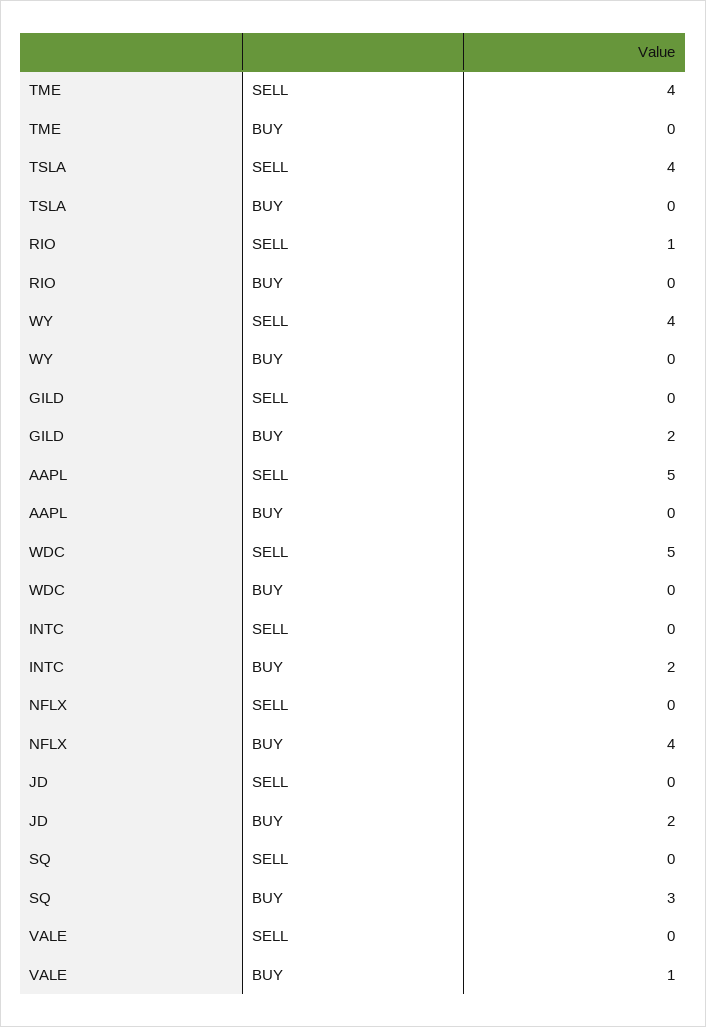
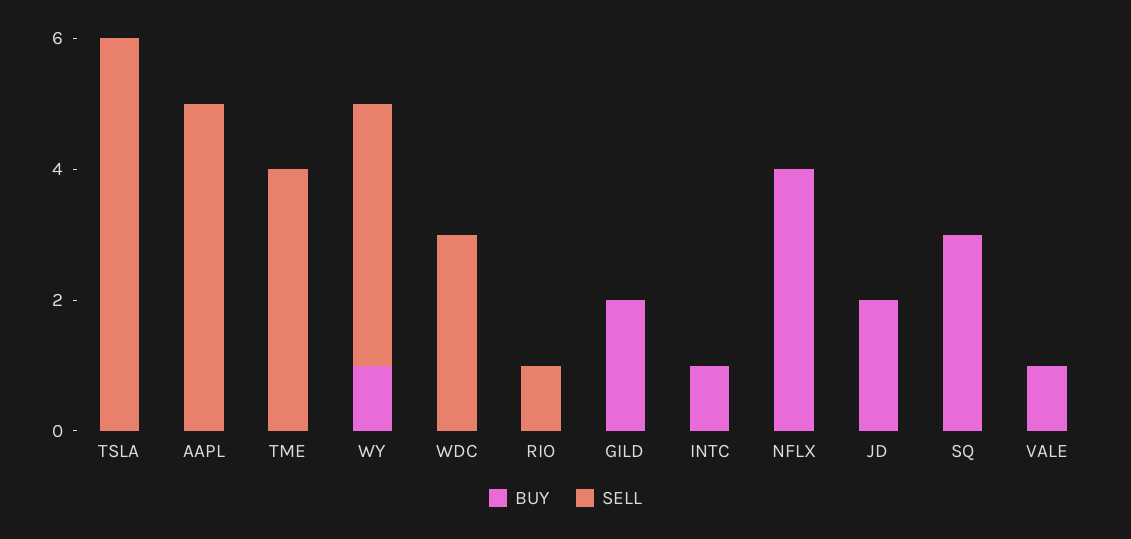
SELL, TSLA: 4 -> 6
BUY, WY: 0 -> 1
SELL, WDC: 5 -> 3
BUY, INTC: 2 -> 1

